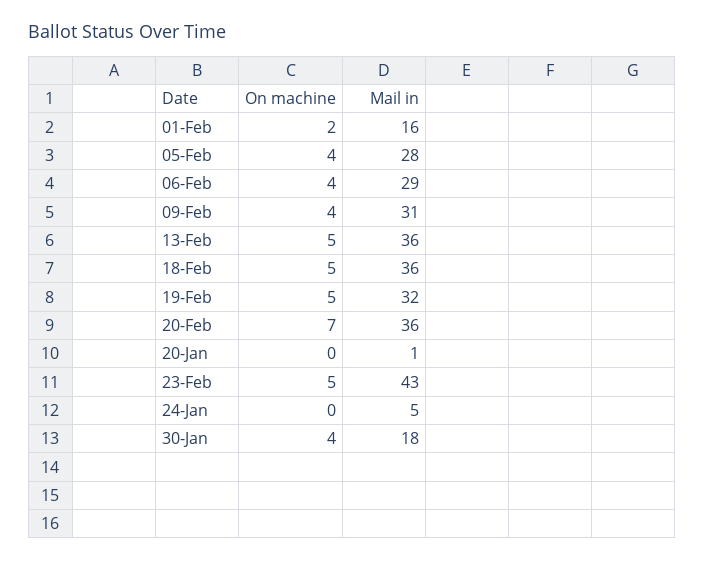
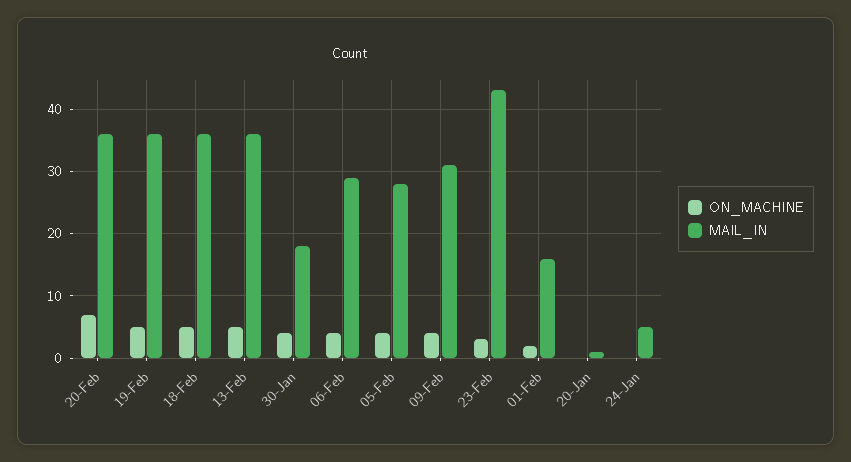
Mail in, 19-Feb: 32 -> 36
On machine, 23-Feb: 5 -> 3

